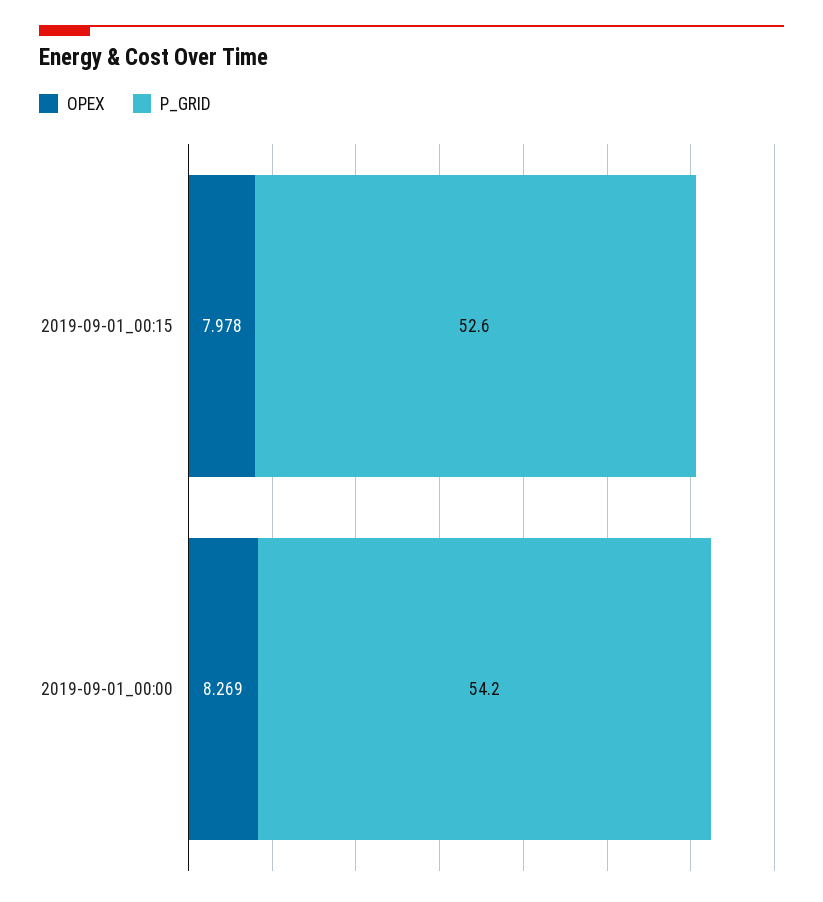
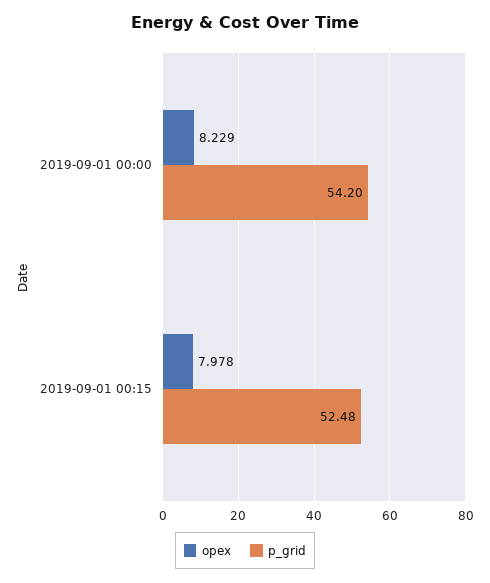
P_GRID, 2019-09-01_00:15: 52.6 -> 52.48
OPEX, 2019-09-01_00:00: 8.269 -> 8.229

